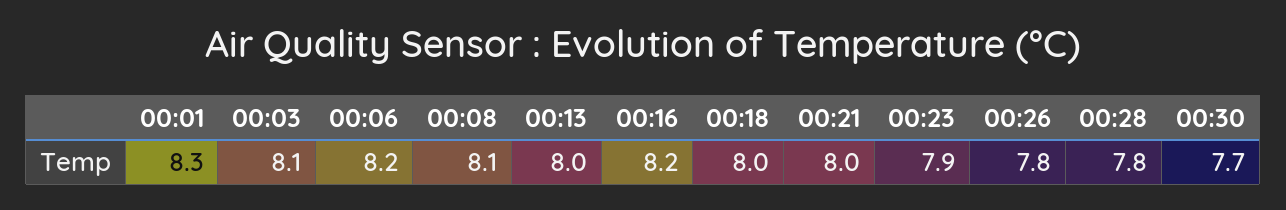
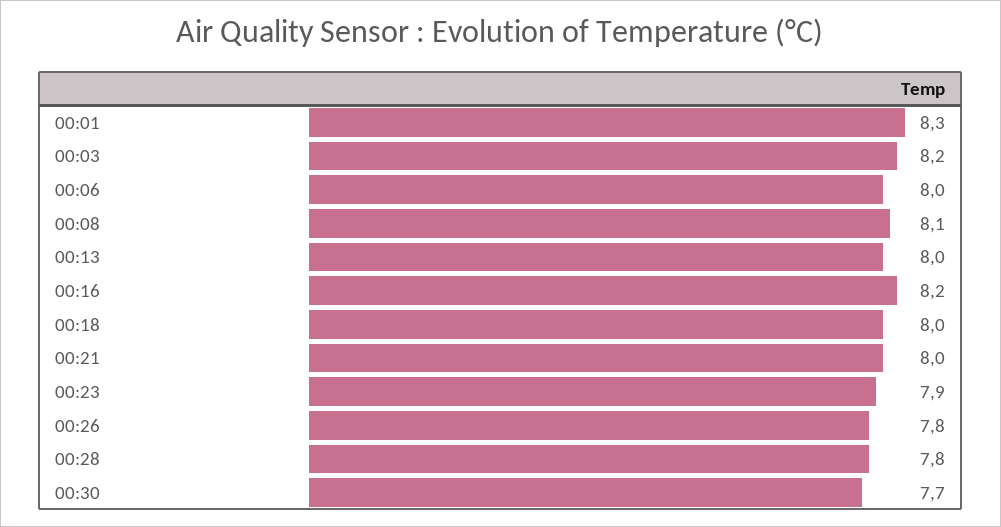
00:03: 8.1 -> 8.2
00:06: 8.2 -> 8

